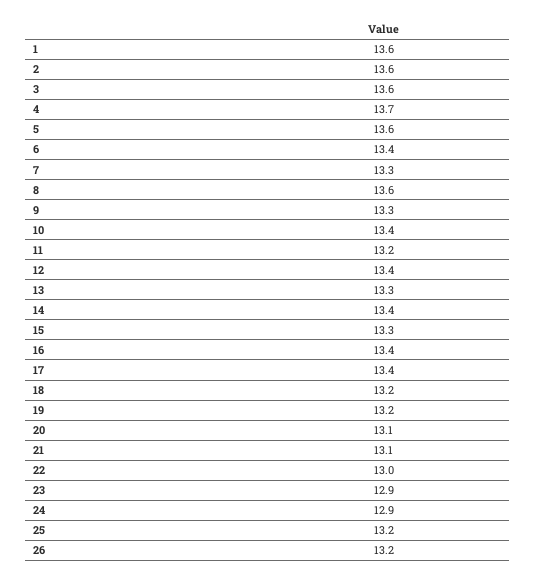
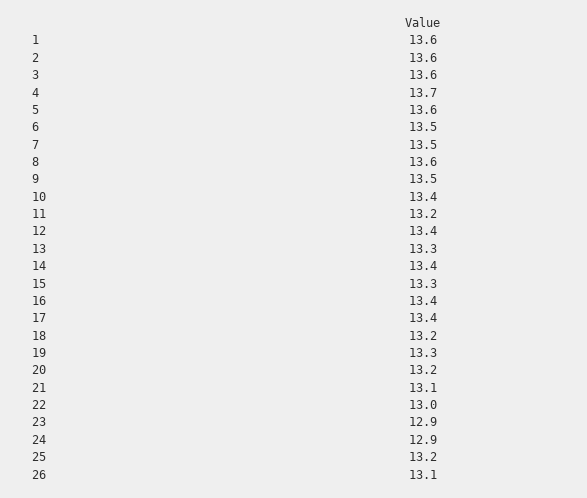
6: 13.4 -> 13.5
7: 13.3 -> 13.5
9: 13.3 -> 13.5
19: 13.2 -> 13.3
20: 13.1 -> 13.2
26: 13.2 -> 13.1

